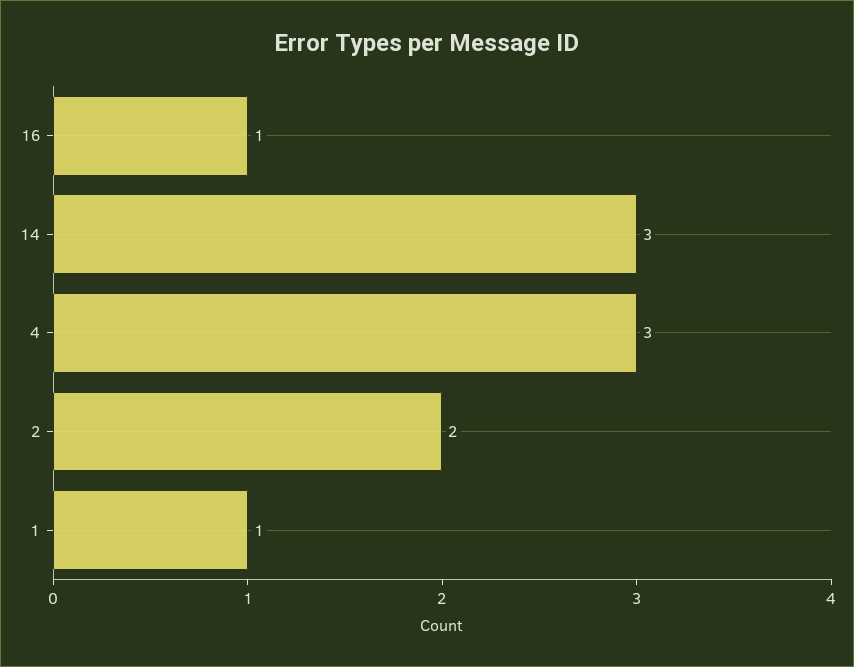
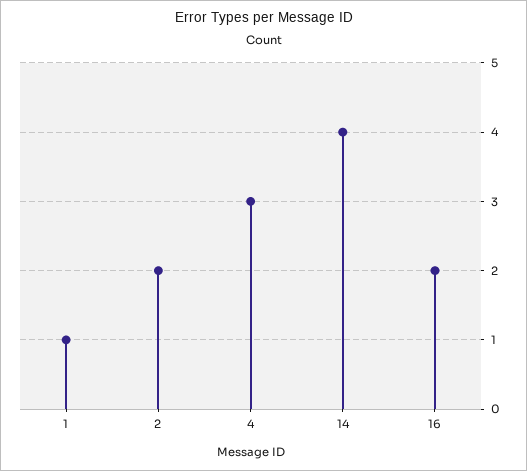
16: 1 -> 2
14: 3 -> 4

